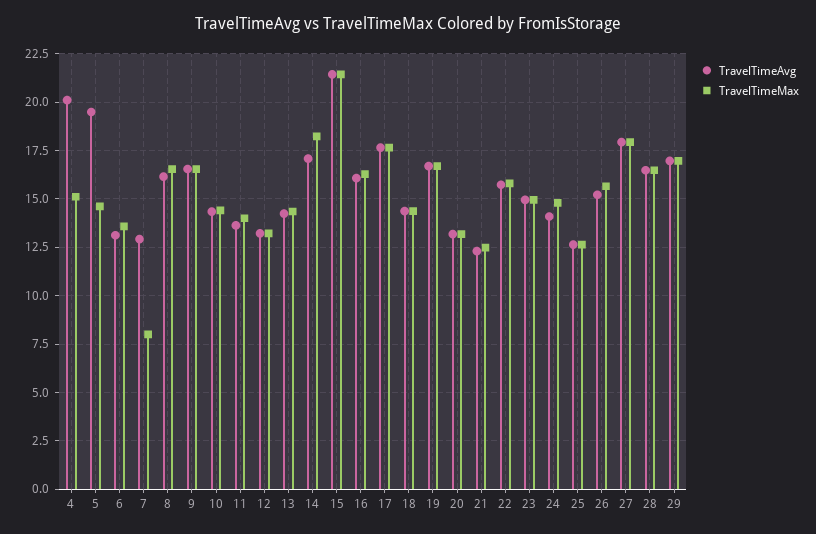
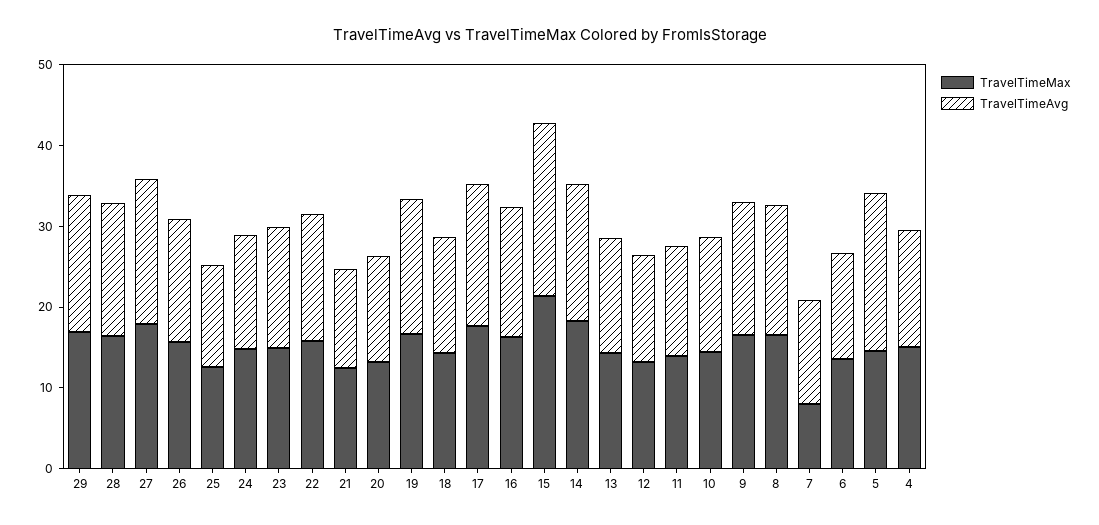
TravelTimeAvg, 4: 20 -> 14

